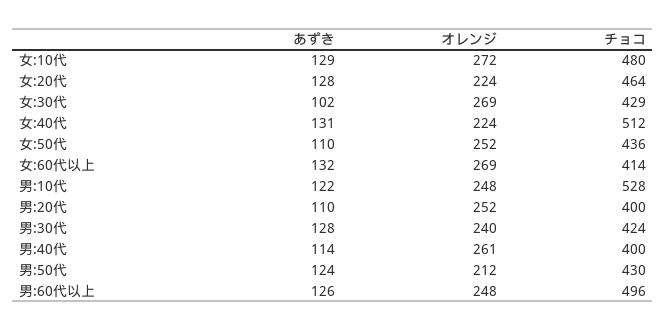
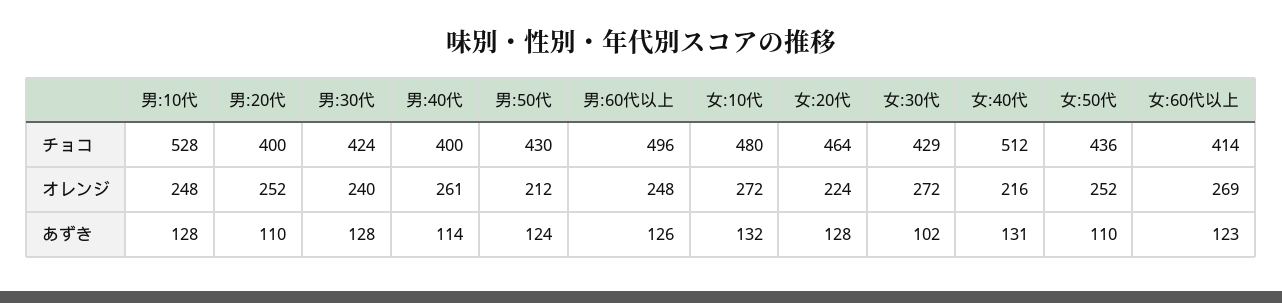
あずき, 女:10代: 129 -> 132
オレンジ, 女:30代: 269 -> 272
オレンジ, 女:40代: 224 -> 216
あずき, 女:60代以上: 132 -> 123
あずき, 男:10代: 122 -> 128

